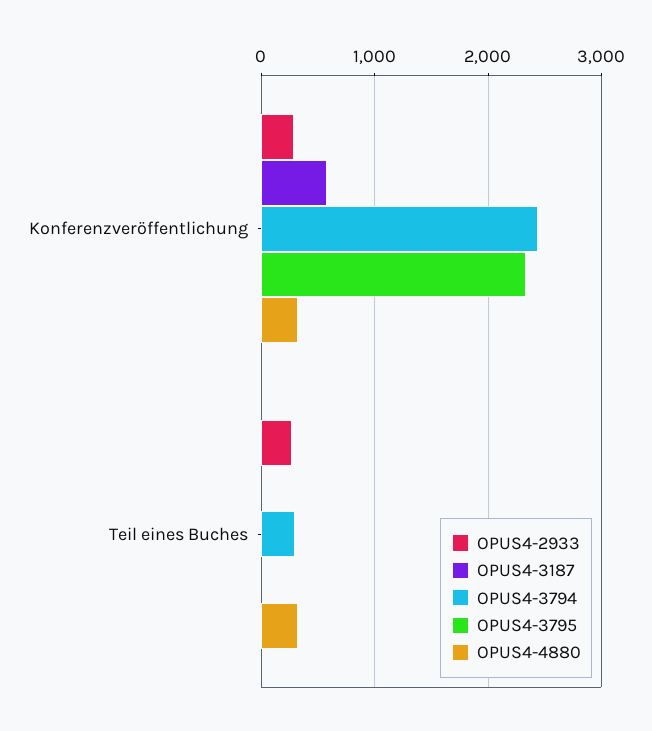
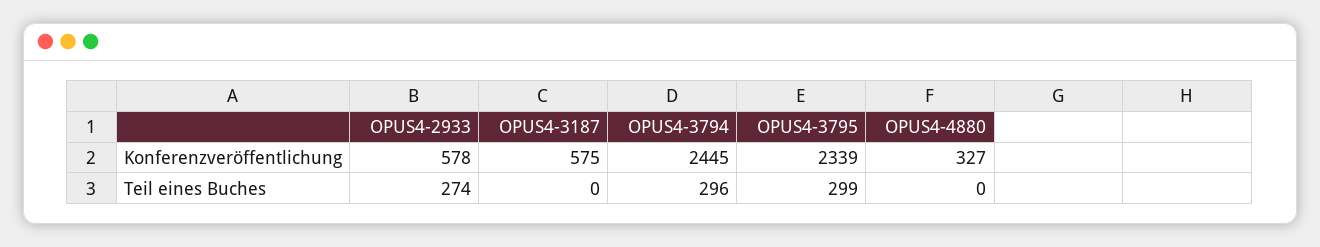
OPUS4-2933, Konferenzveröffentlichung: 300 -> 578
OPUS4-3795, Teil eines Buches: 0 -> 299
OPUS4-4880, Teil eines Buches: 300 -> 0

